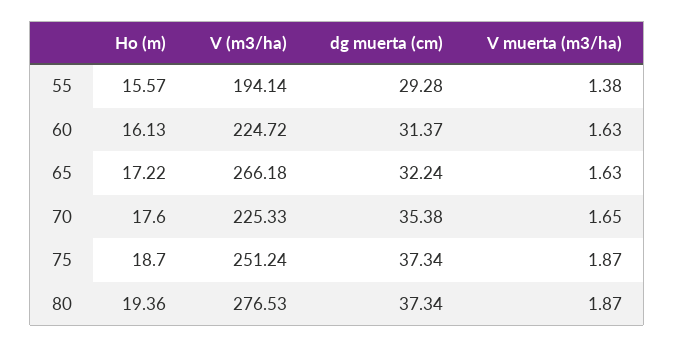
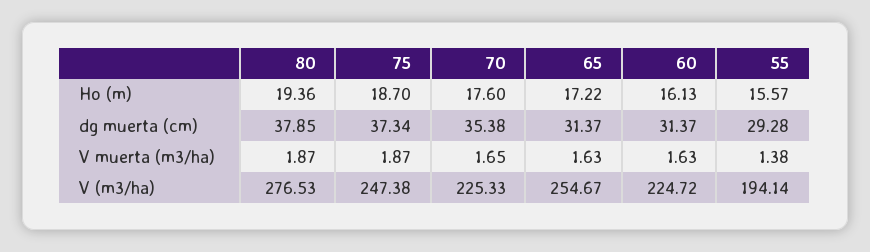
V (m3/ha), 65: 266.18 -> 254.67
dg muerta (cm), 65: 32.24 -> 31.37
V (m3/ha), 75: 251.24 -> 247.38
dg muerta (cm), 80: 37.34 -> 37.85

